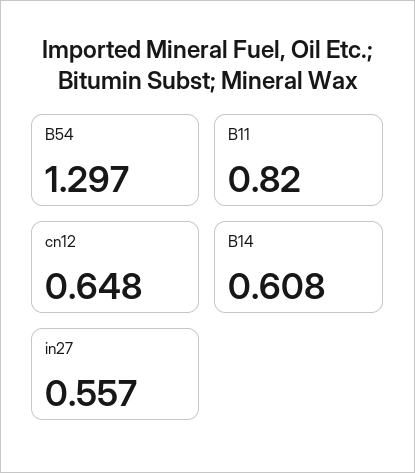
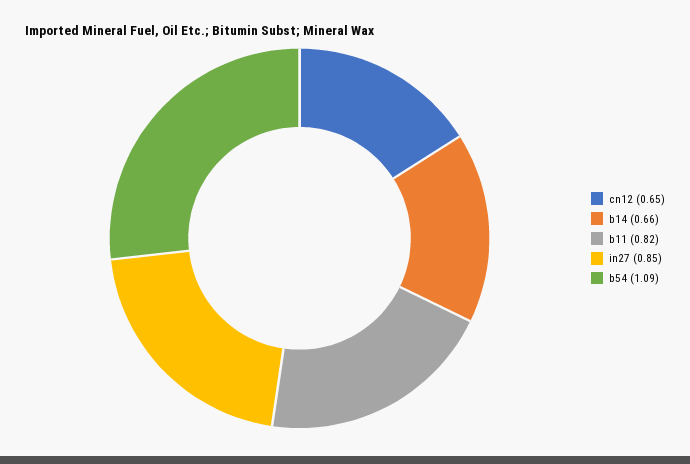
B54: 1.297 -> 1.09
B14: 0.608 -> 0.66
in27: 0.557 -> 0.85

